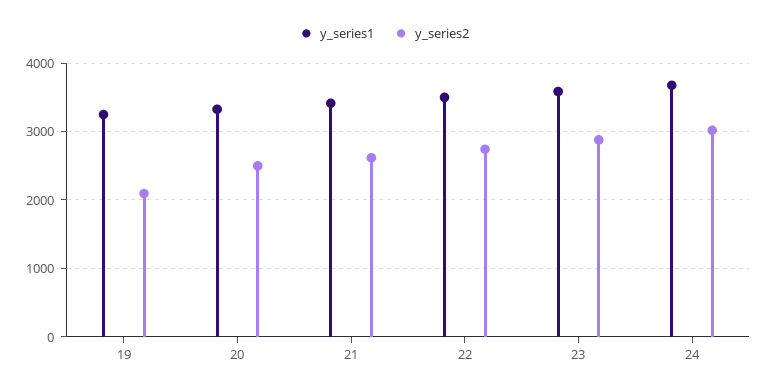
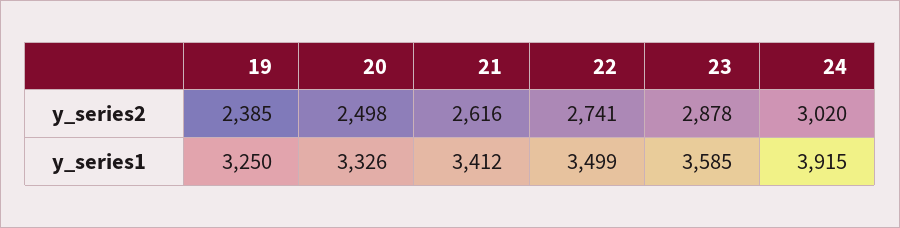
y_series2, 19: 2100 -> 2385
y_series1, 24: 3700 -> 3915

